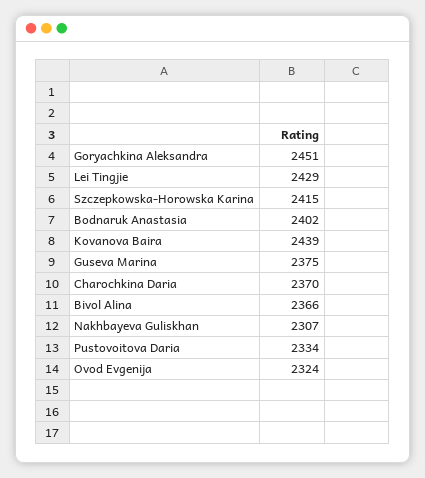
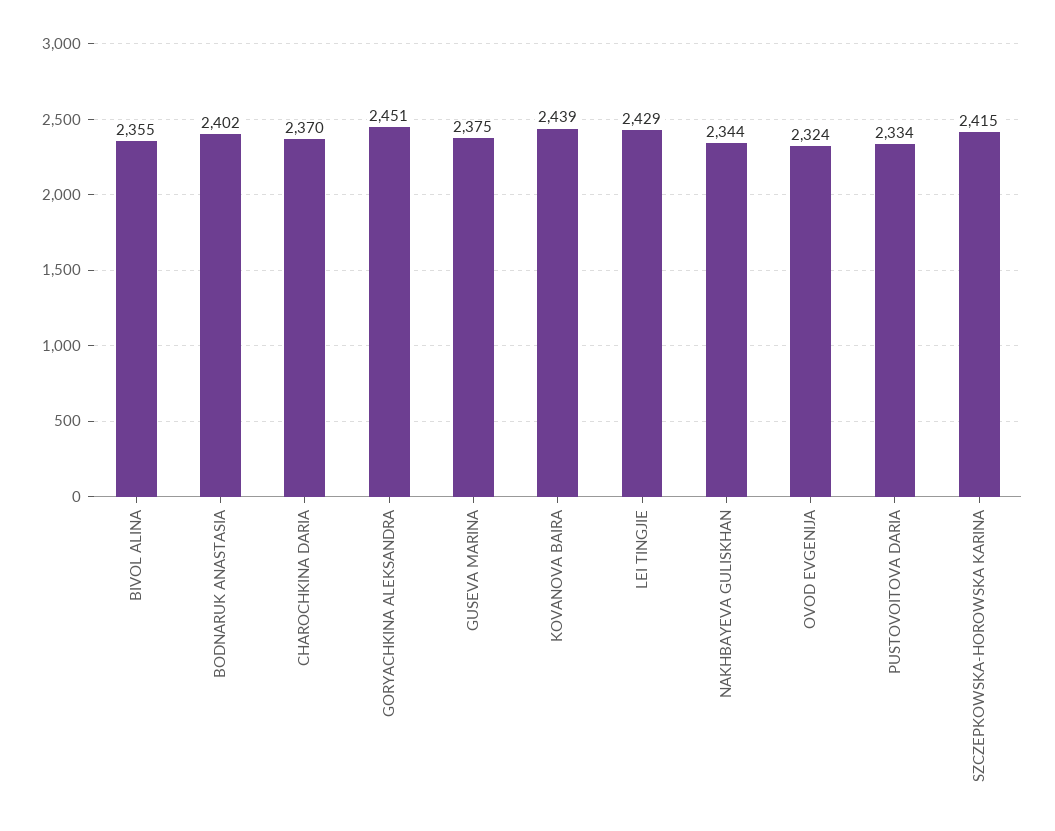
Bivol Alina: 2366 -> 2355
Nakhbayeva Guliskhan: 2307 -> 2344

